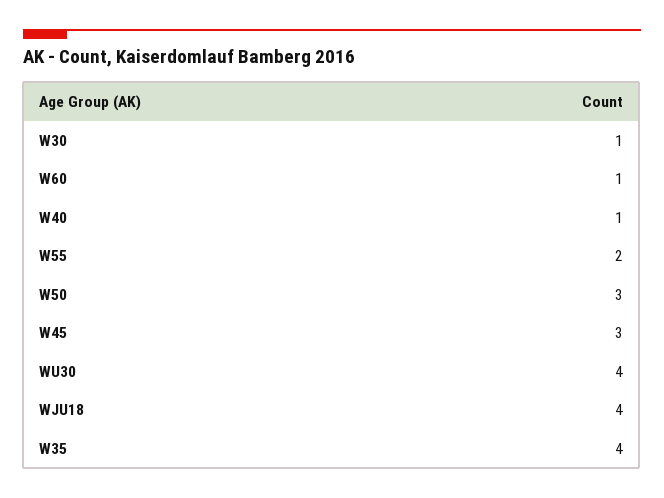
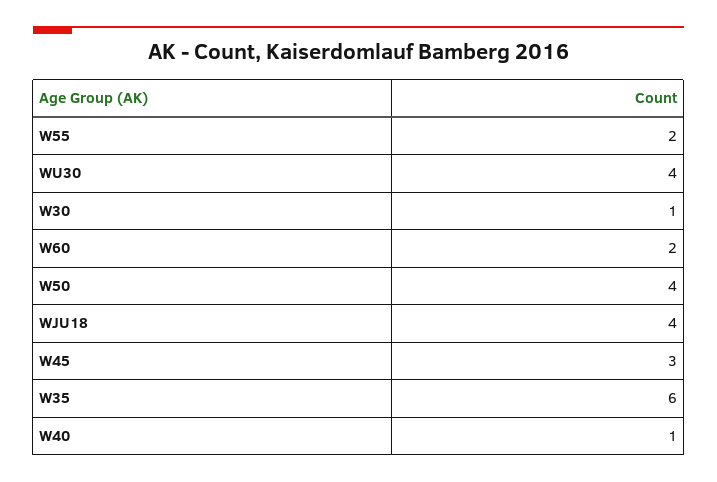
W60: 1 -> 2
W50: 3 -> 4
W35: 4 -> 6

